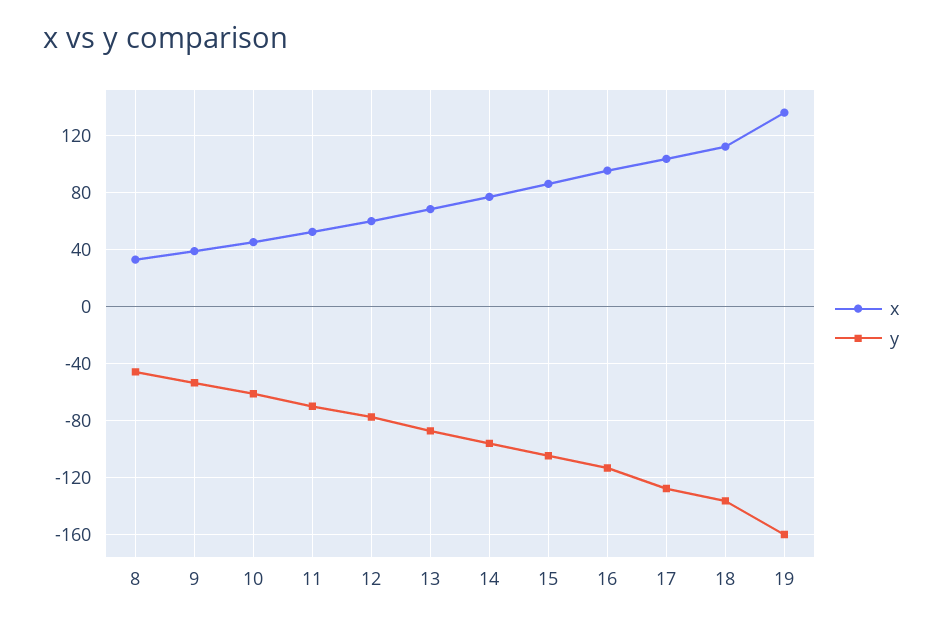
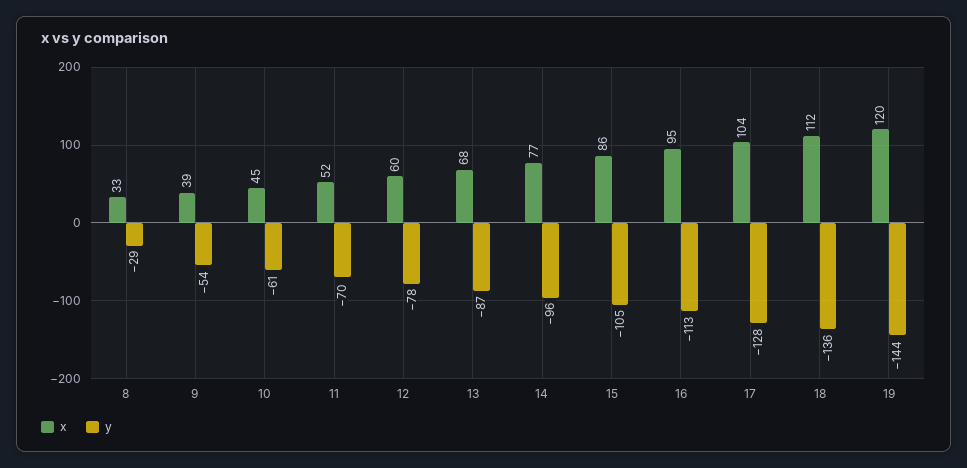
y, 8: -45 -> -29
x, 19: 135 -> 120
y, 19: -160 -> -144

